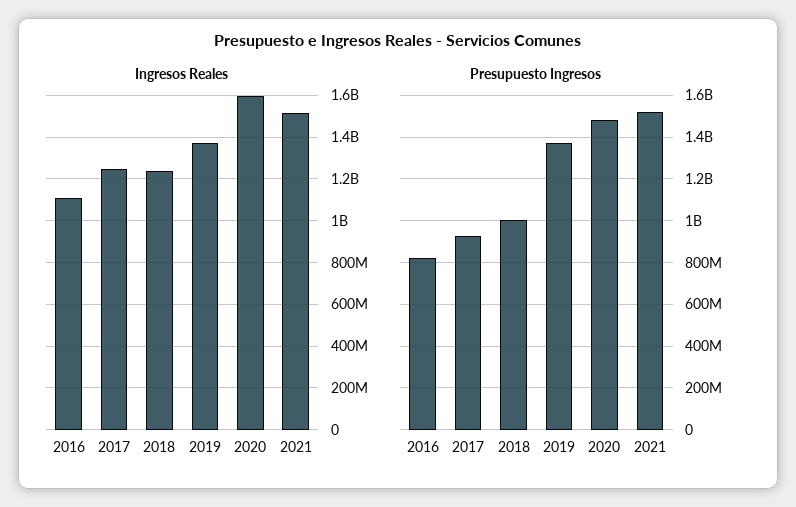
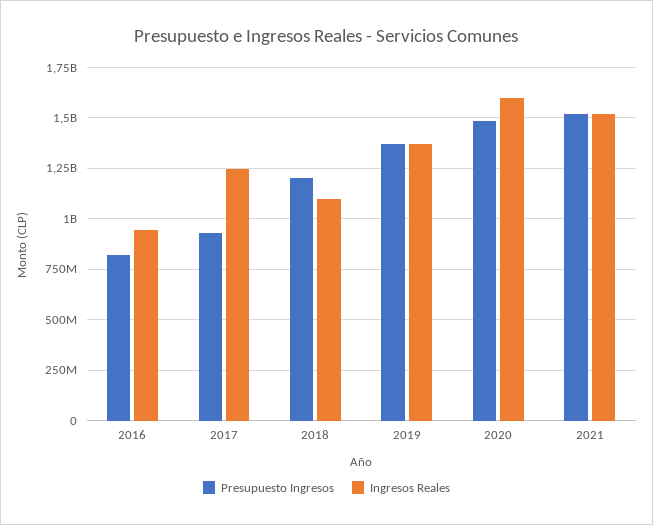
Ingresos Reales, 2016: 1100000000 -> 950000000
Ingresos Reales, 2018: 1250000000 -> 1100000000
Presupuesto Ingresos, 2018: 1000000000 -> 1200000000

